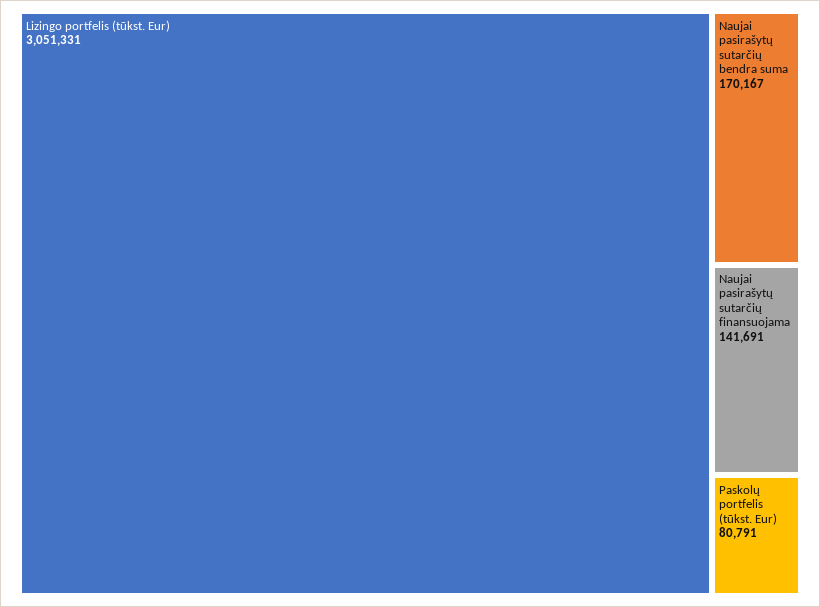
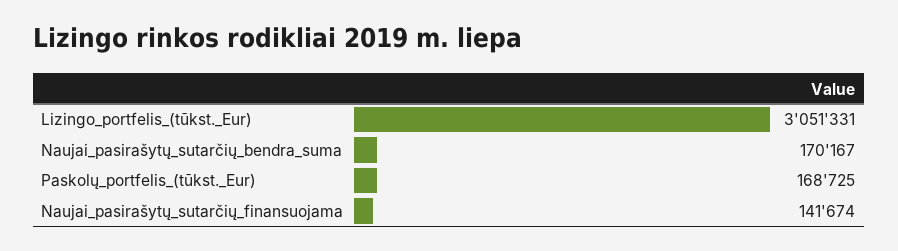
Naujai pasirašytų sutarčių finansuojama: 141691 -> 141674
Paskolų portfelis (tūkst. Eur): 80791 -> 168725

